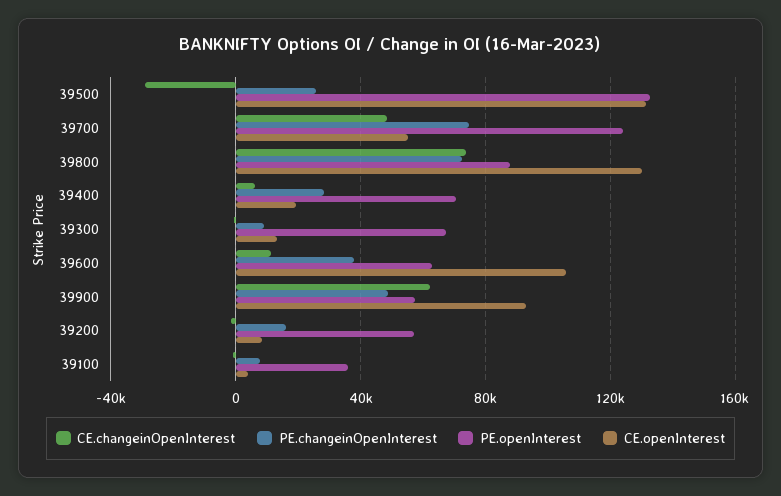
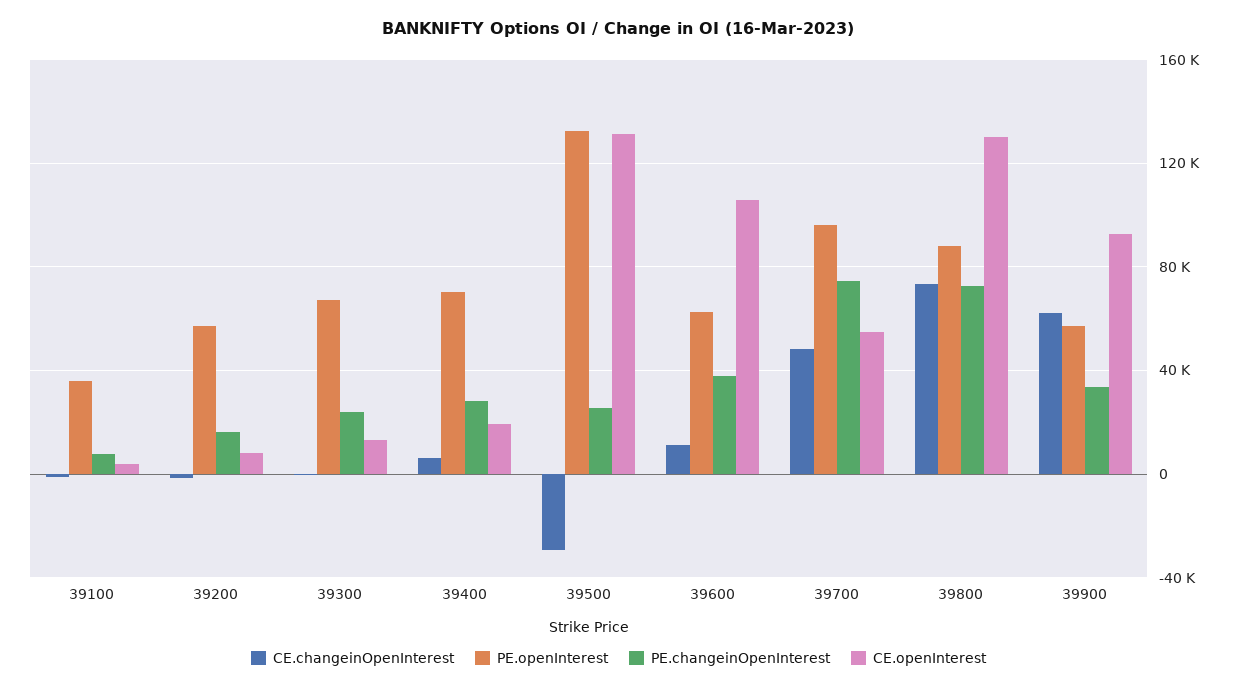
PE.openInterest, 39700: 125000 -> 95000
PE.changeinOpenInterest, 39300: 10000 -> 25000
PE.changeinOpenInterest, 39900: 50000 -> 35000

